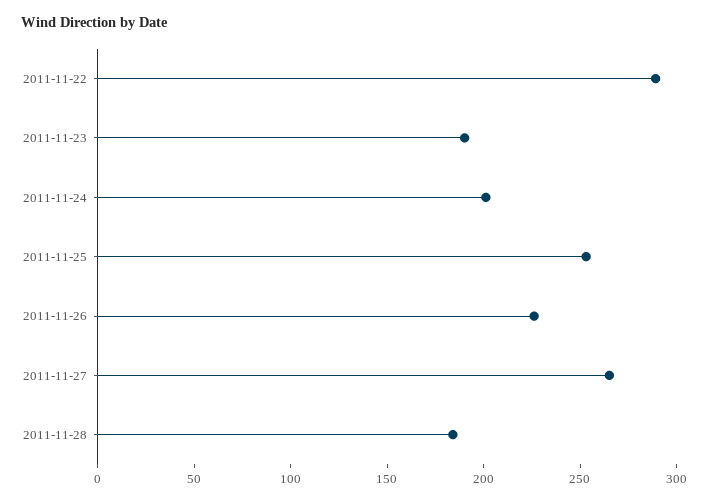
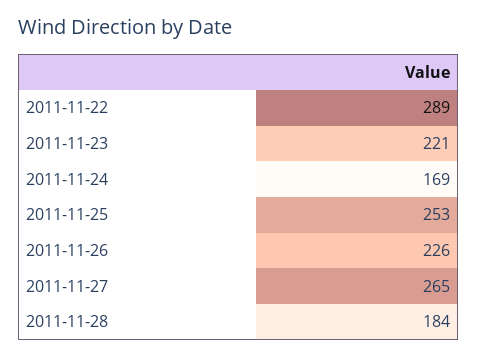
2011-11-23: 190 -> 221
2011-11-24: 200 -> 169

